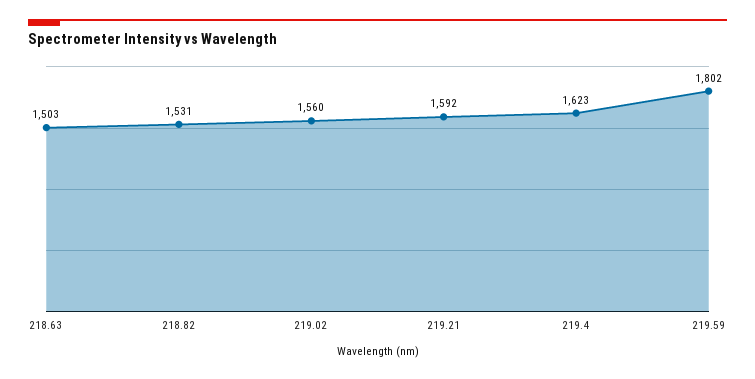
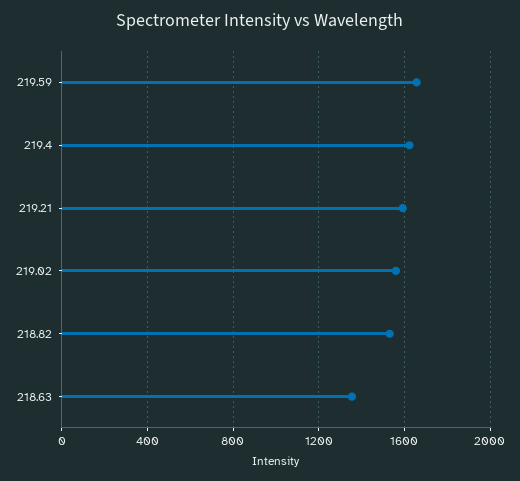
218.63: 1503 -> 1350
219.59: 1802 -> 1650

